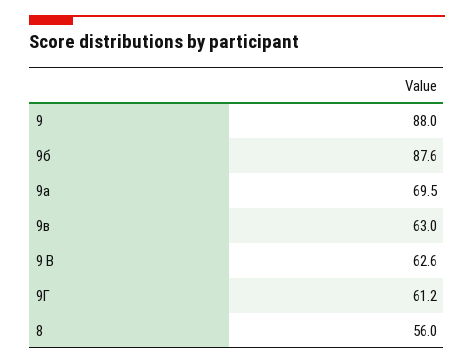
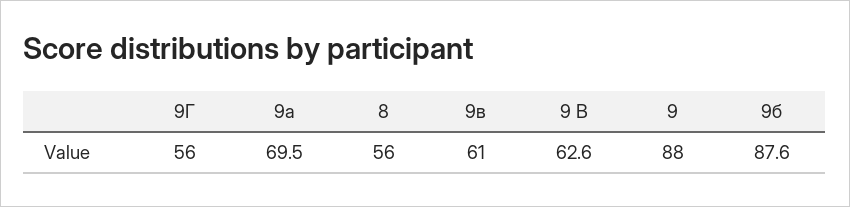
9в: 63 -> 61
9Г: 61.2 -> 56

